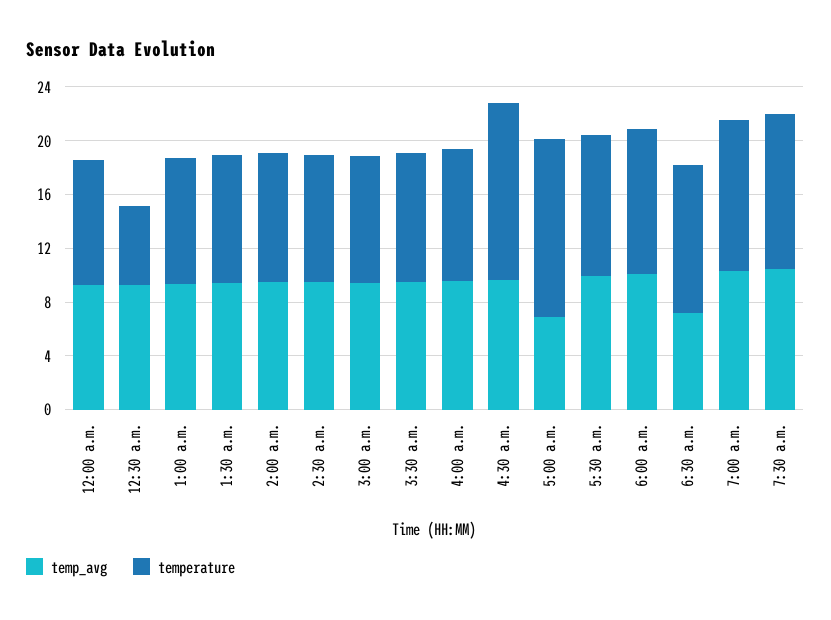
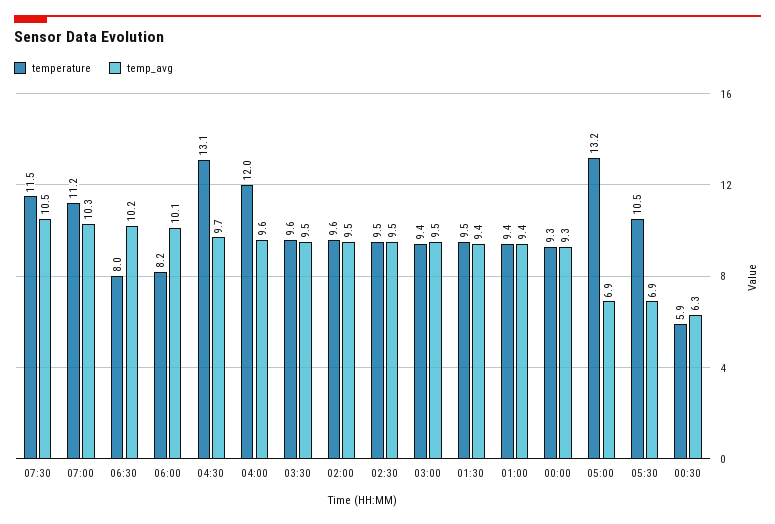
temp_avg, 12:30 a.m.: 9 -> 6.3
temperature, 4:00 a.m.: 10 -> 12
temp_avg, 5:30 a.m.: 10 -> 6.9
temperature, 6:00 a.m.: 11 -> 8.2
temp_avg, 6:30 a.m.: 7 -> 10.2
temperature, 6:30 a.m.: 11 -> 8

